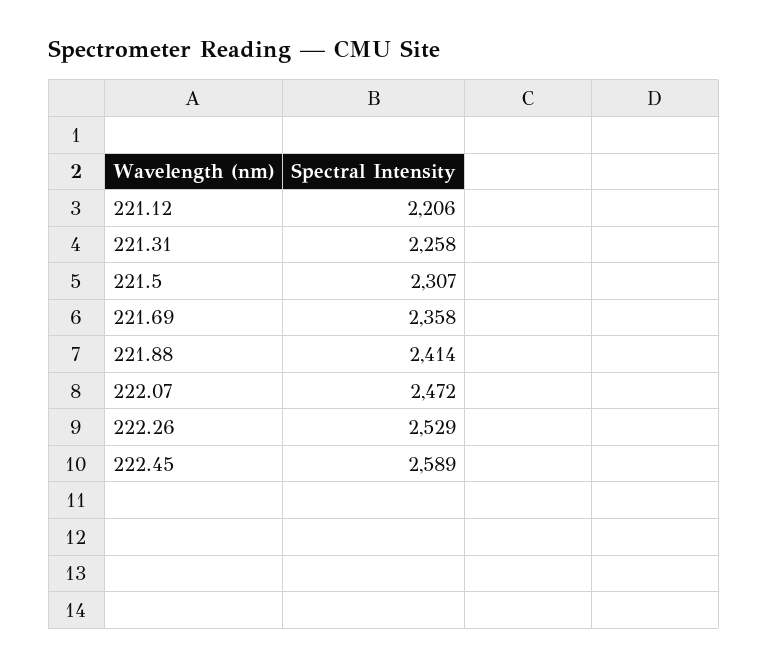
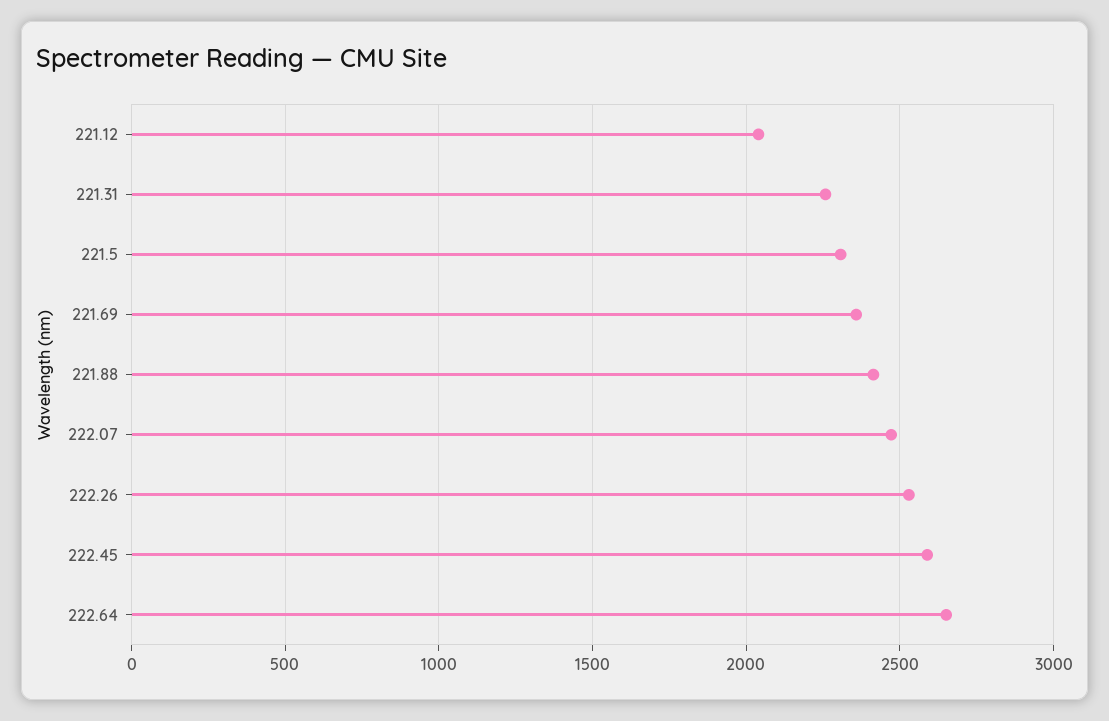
221.12: 2206 -> 2050
222.64: none -> 2650

